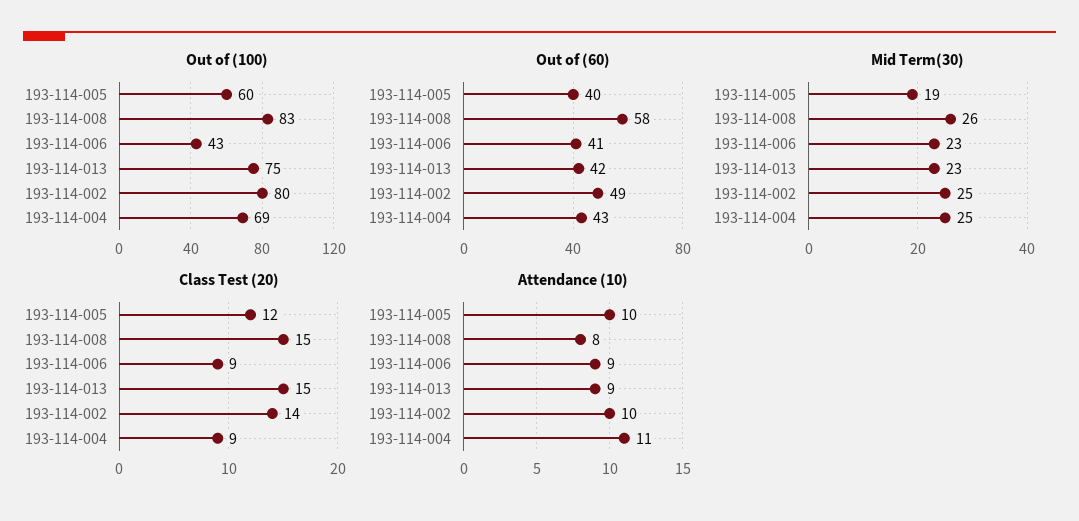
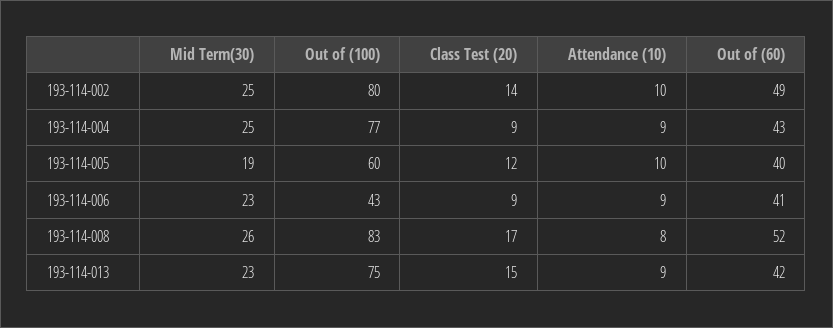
Out of (100), 193-114-004: 69 -> 77
Out of (60), 193-114-008: 58 -> 52
Class Test (20), 193-114-008: 15 -> 17
Attendance (10), 193-114-004: 11 -> 9

